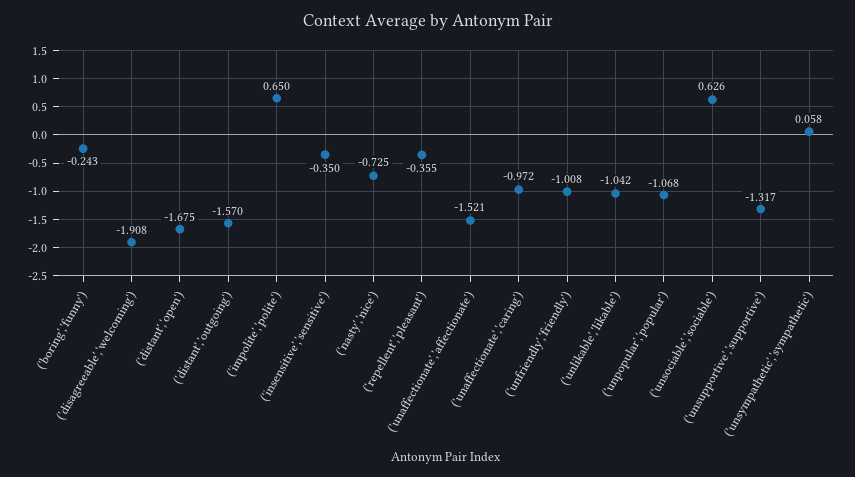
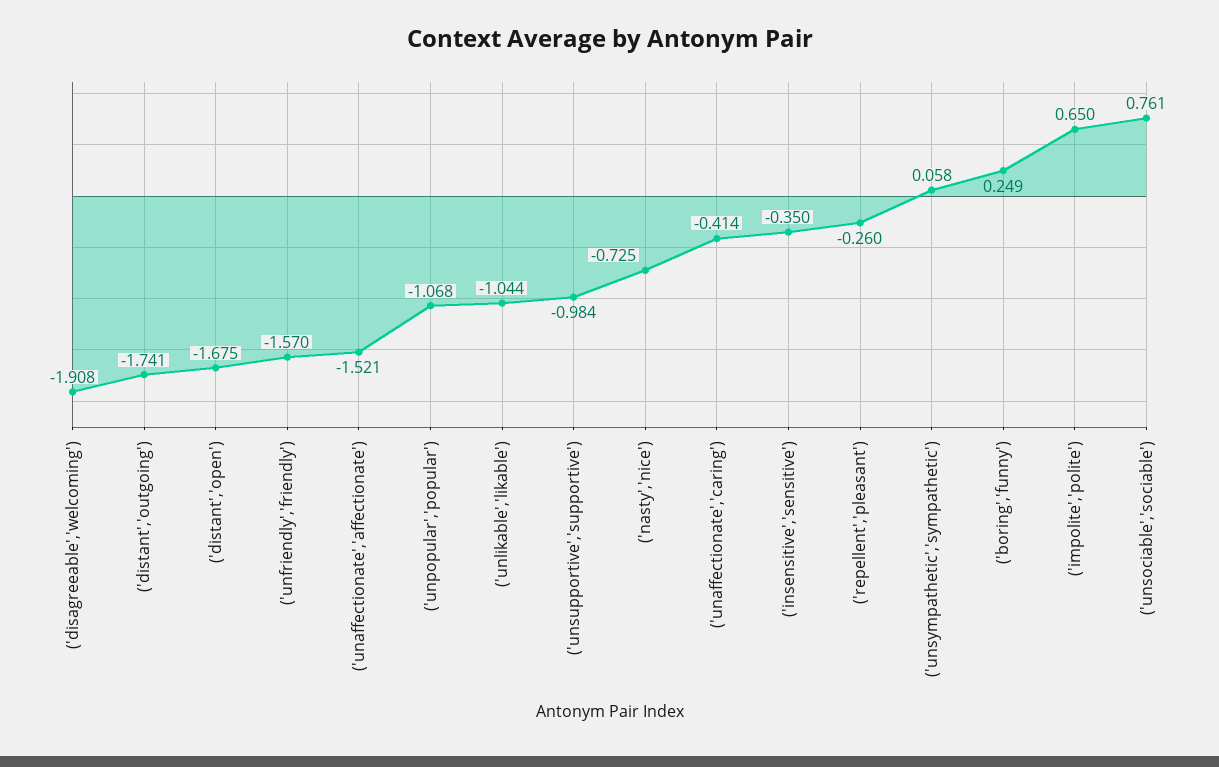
('boring','funny'): -0.243 -> 0.249
('distant','outgoing'): -1.57 -> -1.741
('repellent','pleasant'): -0.355 -> -0.26
('unaffectionate','caring'): -0.972 -> -0.414
('unfriendly','friendly'): -1.008 -> -1.57
('unlikable','likable'): -1.042 -> -1.044
('unsociable','sociable'): 0.626 -> 0.761
('unsupportive','supportive'): -1.317 -> -0.984

